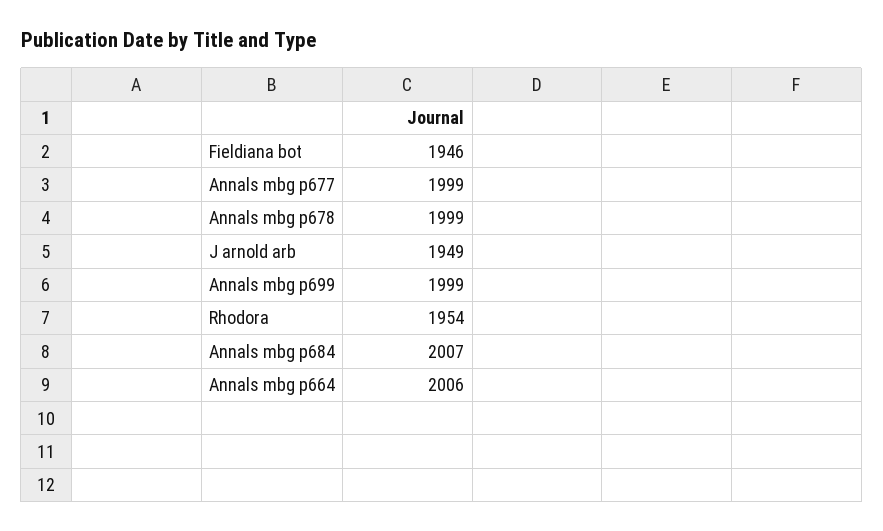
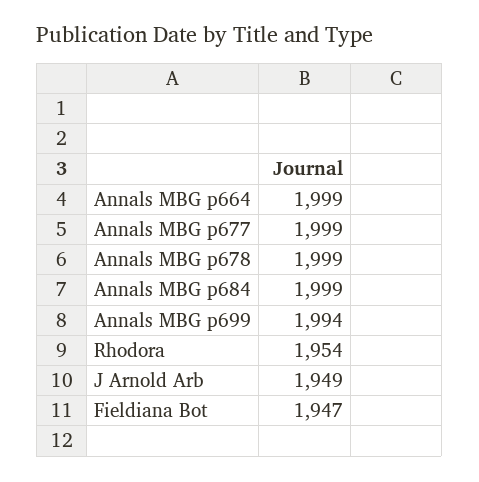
Fieldiana bot: 1946 -> 1947
Annals mbg p699: 1999 -> 1994
Annals mbg p684: 2007 -> 1999
Annals mbg p664: 2006 -> 1999

